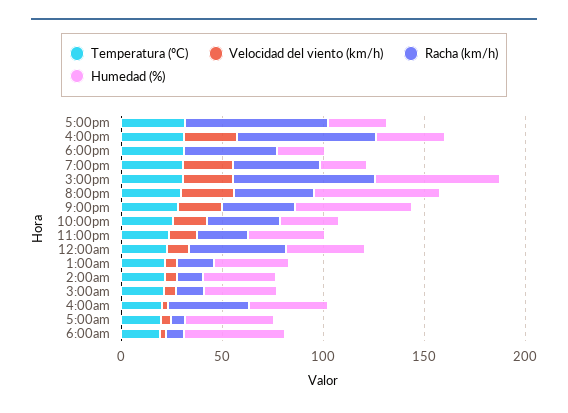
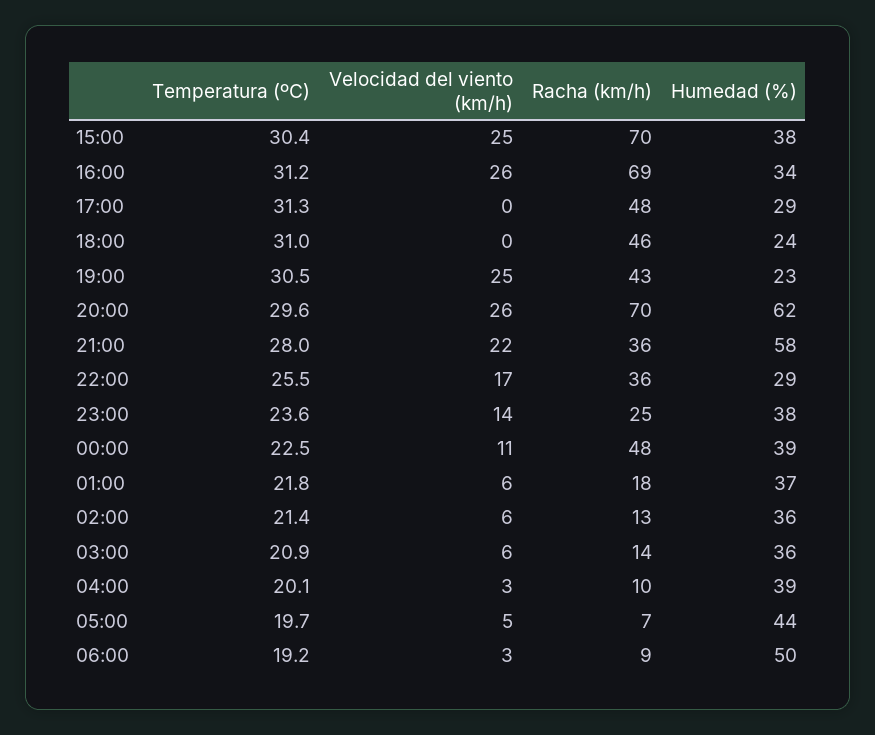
Racha (km/h), 5:00pm: 70 -> 48
Humedad (%), 3:00pm: 60 -> 38
Racha (km/h), 8:00pm: 40 -> 70
Racha (km/h), 4:00am: 40 -> 10

